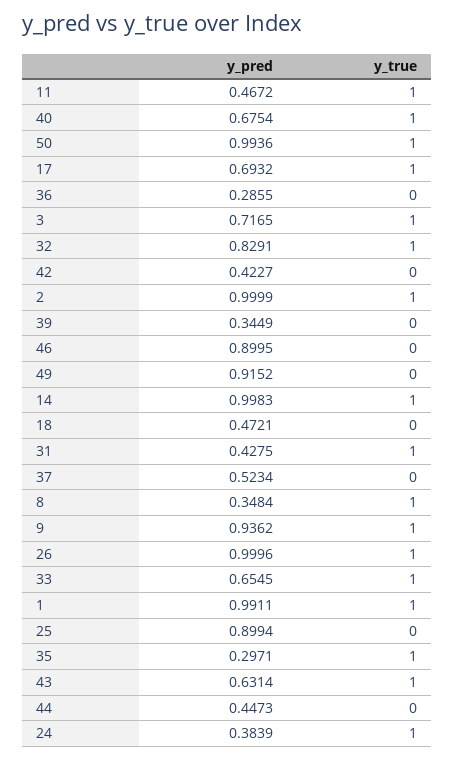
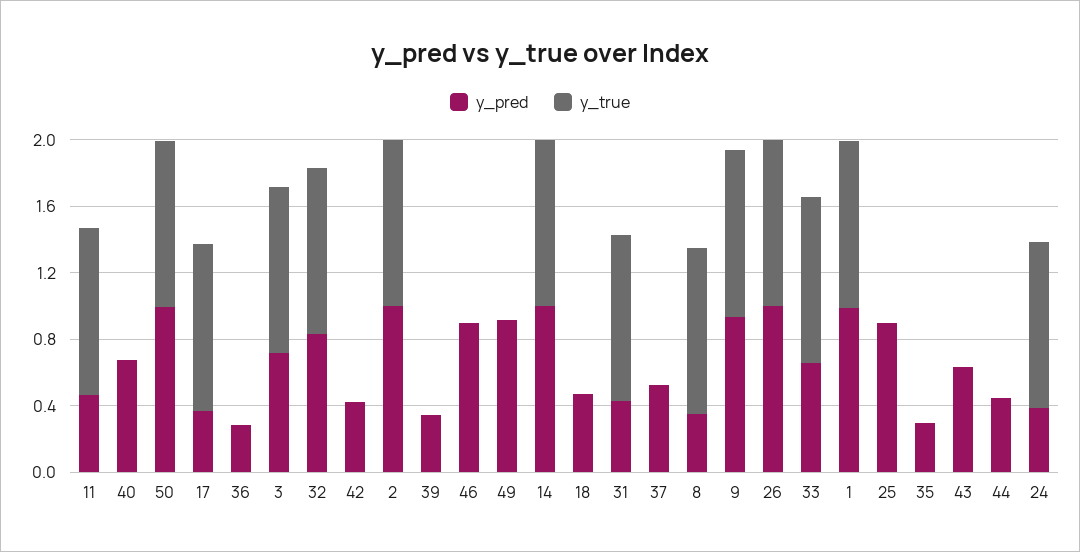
y_true, 40: 1 -> 0
y_pred, 17: 0.6932 -> 0.4
y_true, 35: 1 -> 0
y_true, 43: 1 -> 0

